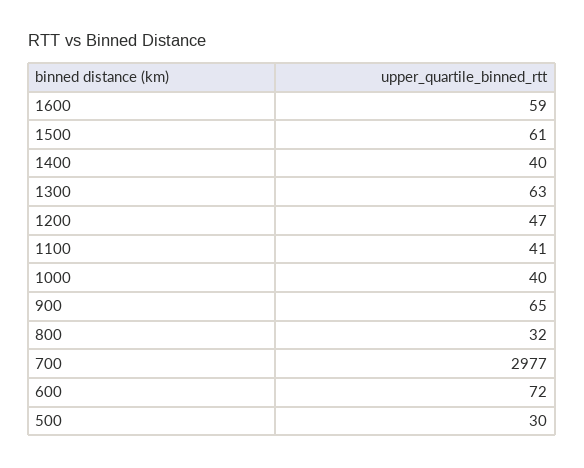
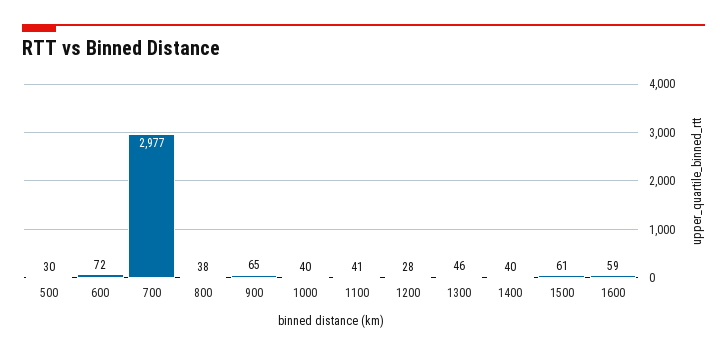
1300: 63 -> 46
1200: 47 -> 28
800: 32 -> 38

